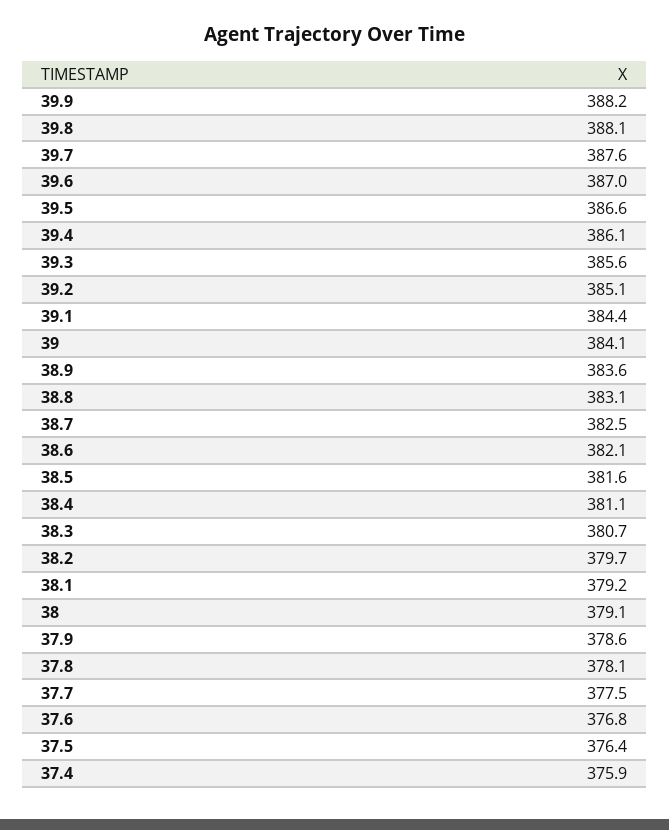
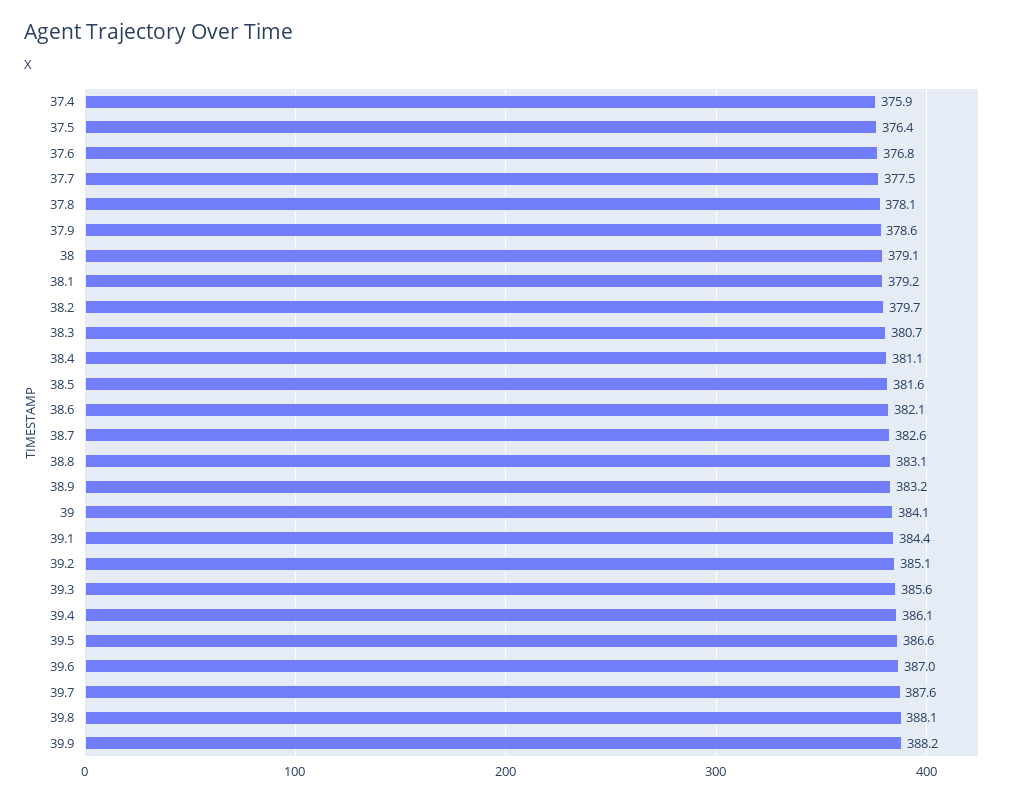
38.9: 383.6 -> 383.2
38.7: 382.5 -> 382.6

